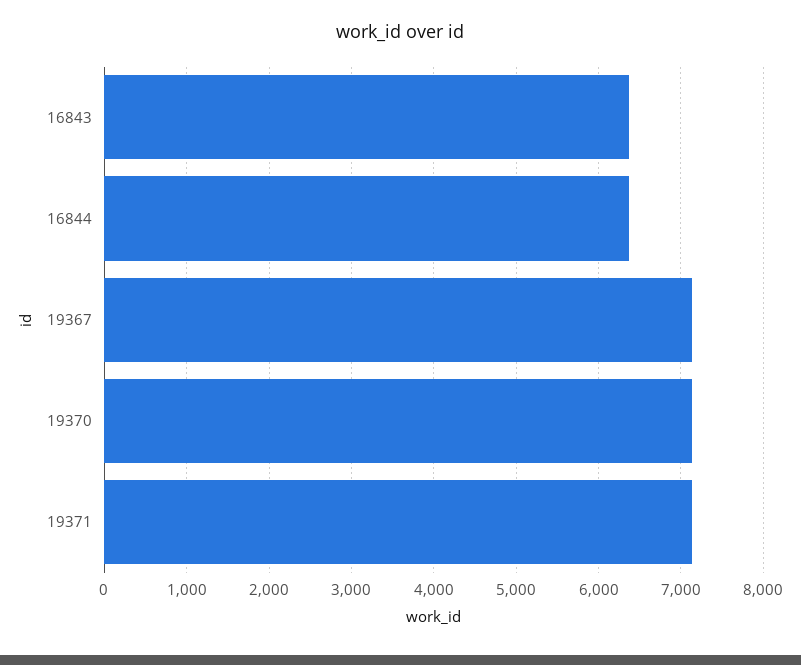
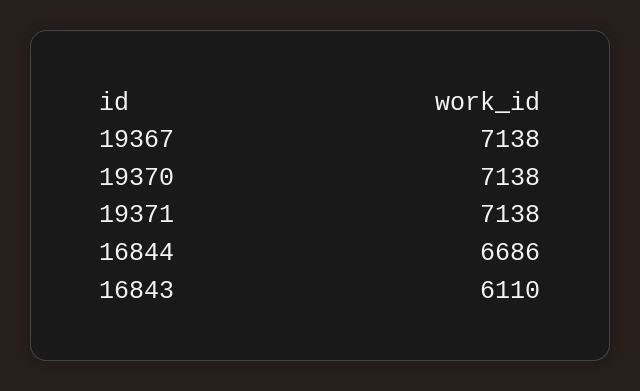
16843: 6400 -> 6110
16844: 6400 -> 6686

